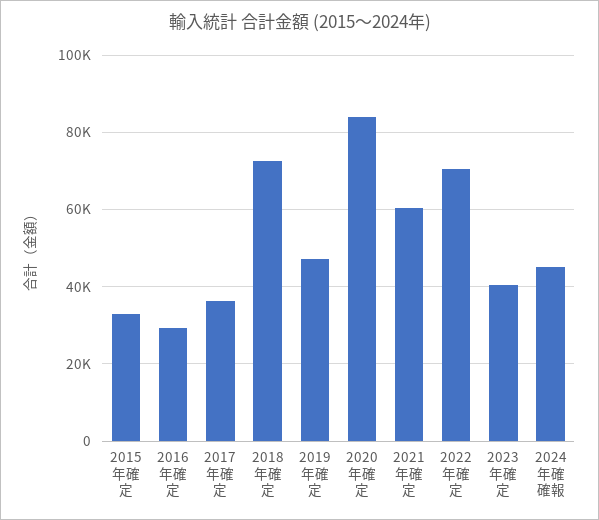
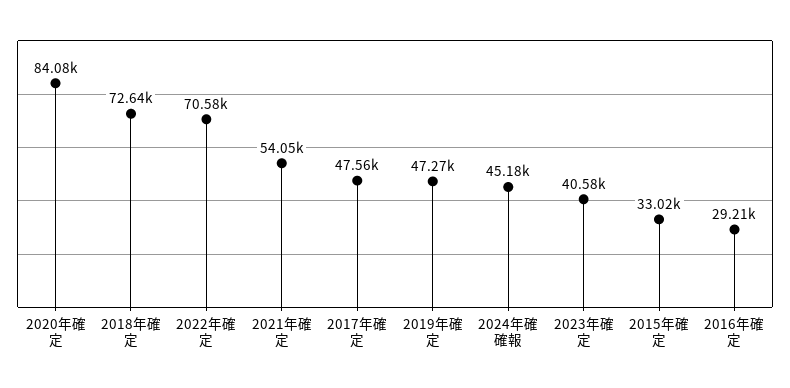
2017年確定: 36000 -> 47560
2021年確定: 60000 -> 54050

